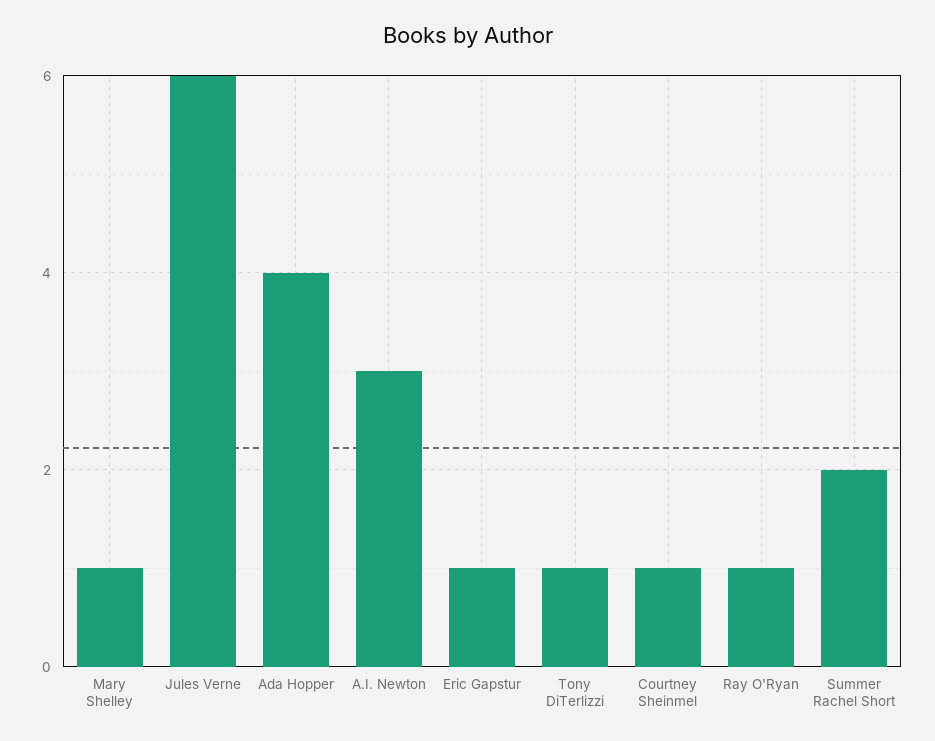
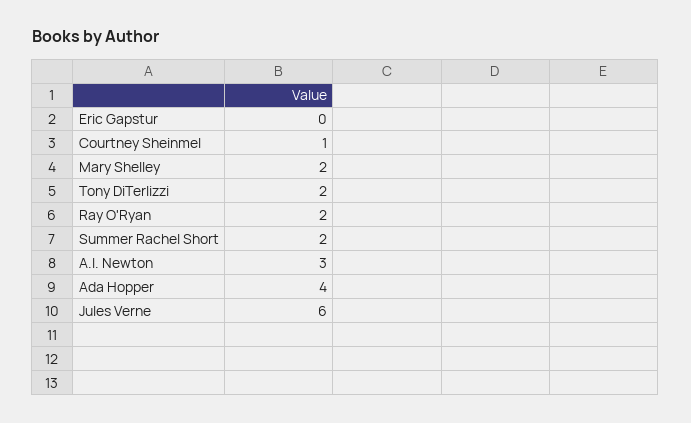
Mary Shelley: 1 -> 2
Eric Gapstur: 1 -> 0
Tony DiTerlizzi: 1 -> 2
Ray O'Ryan: 1 -> 2

